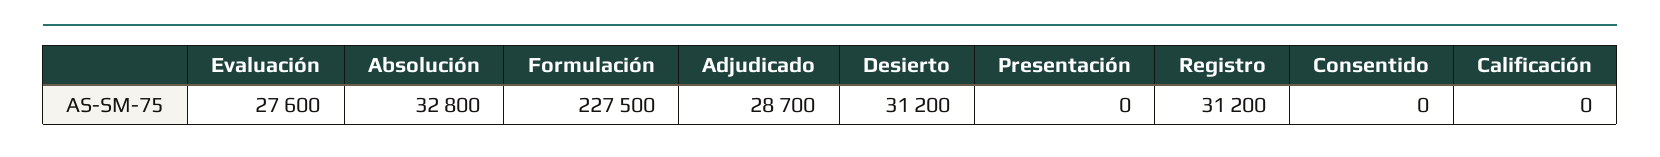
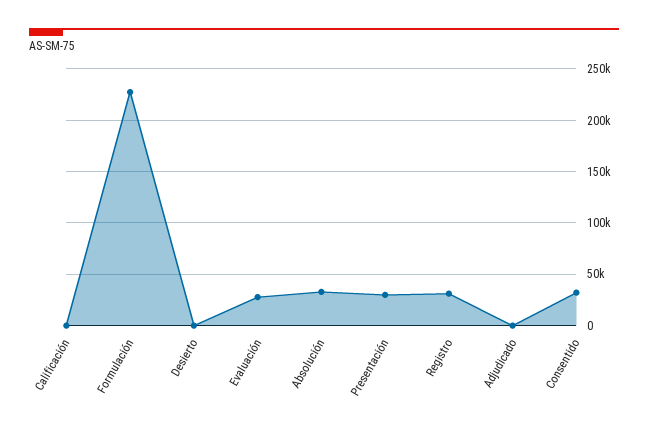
Adjudicado: 28700 -> 0
Desierto: 31200 -> 0
Presentación: 0 -> 30000
Consentido: 0 -> 30000

